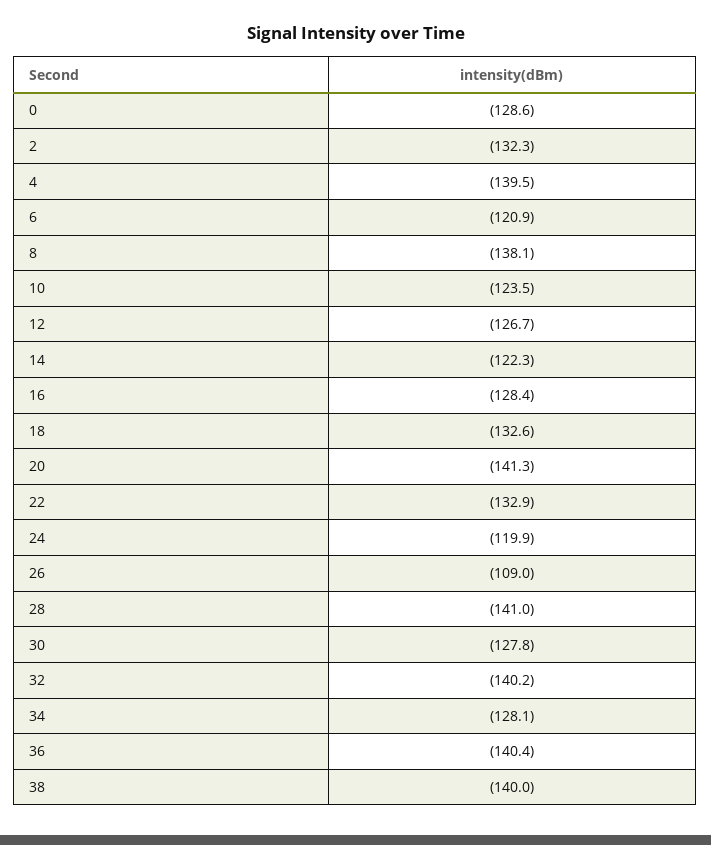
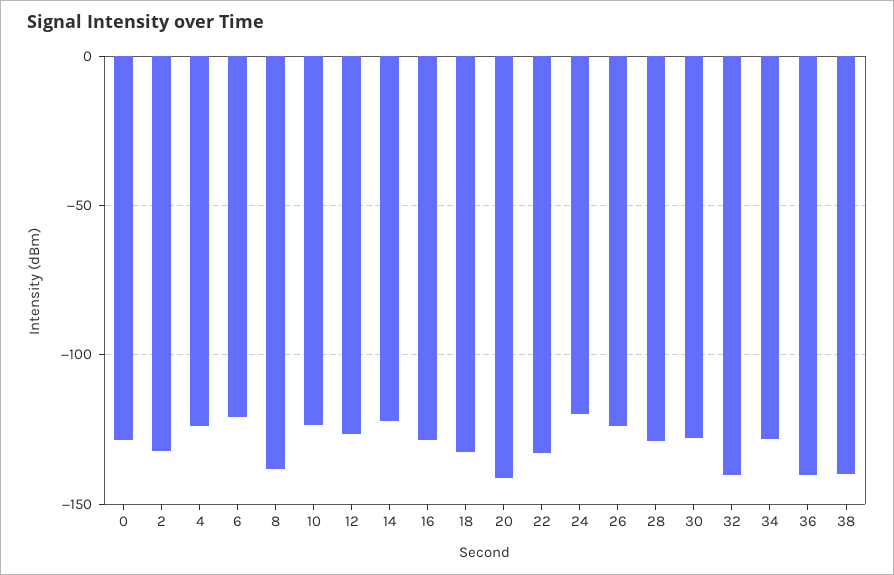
4: -139.5 -> -125
26: -109 -> -125
28: -141 -> -130

